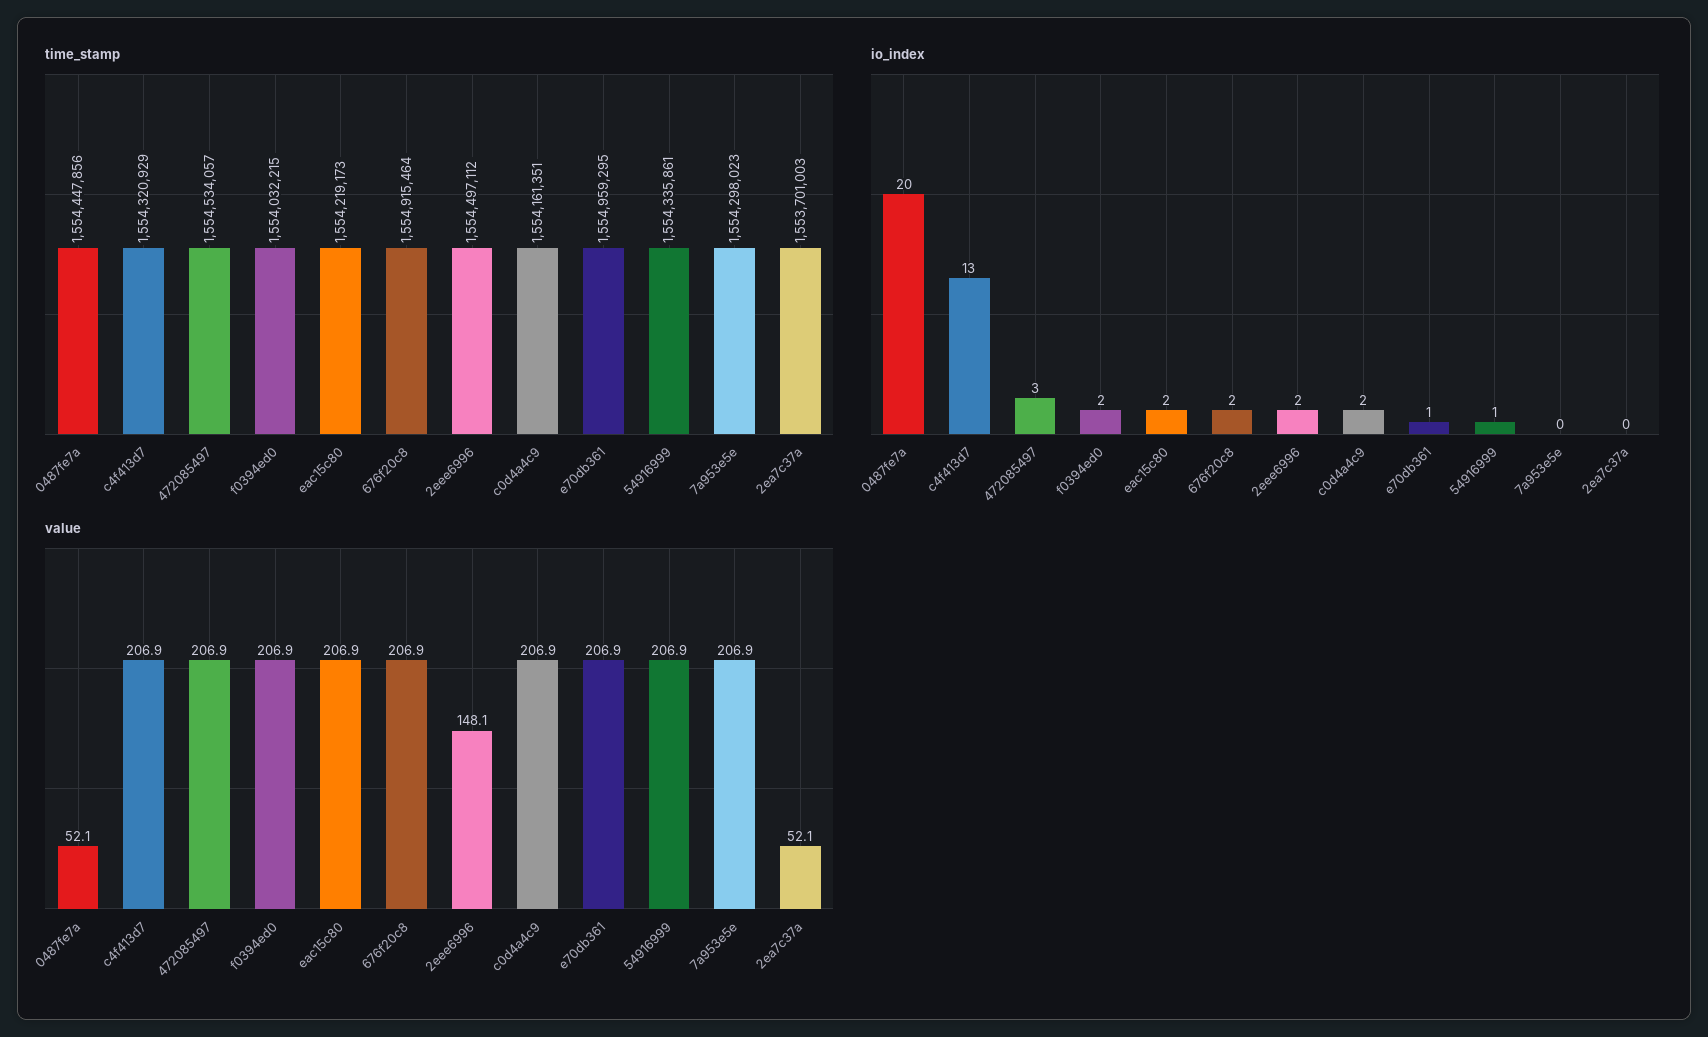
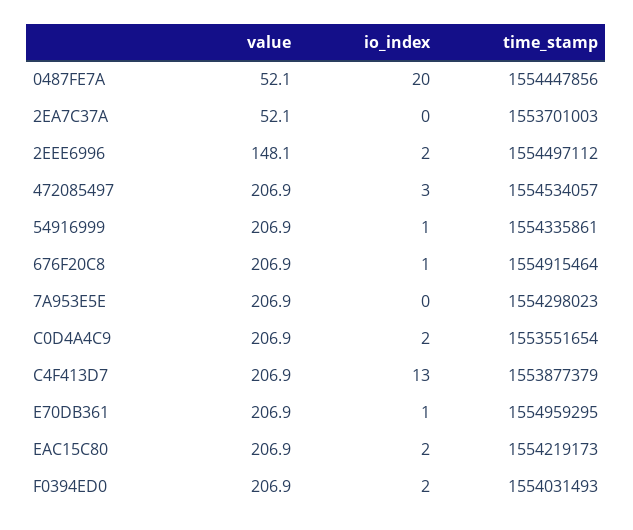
time_stamp, c4f413d7: 1554320929 -> 1553877379
time_stamp, f0394ed0: 1554032215 -> 1554031493
time_stamp, c0d4a4c9: 1554161351 -> 1553551654
io_index, 676f20c8: 2 -> 1

